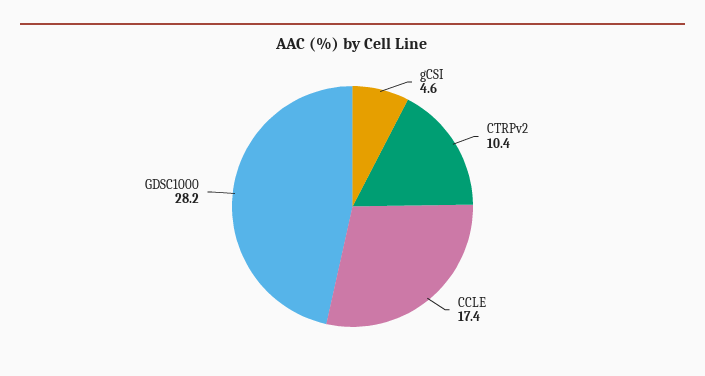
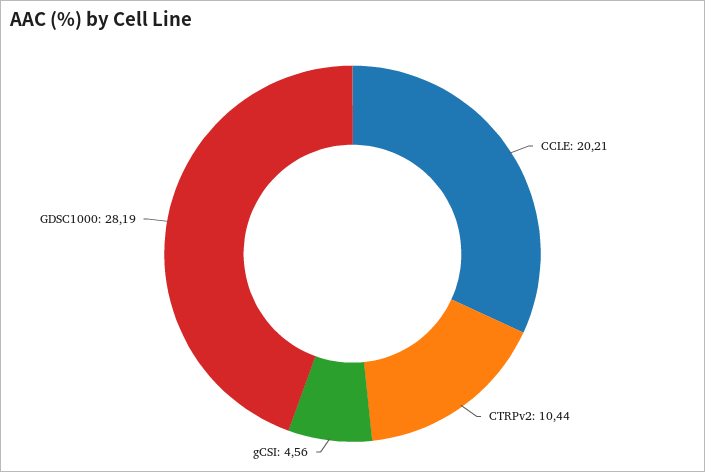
CCLE: 17.4 -> 20.21

